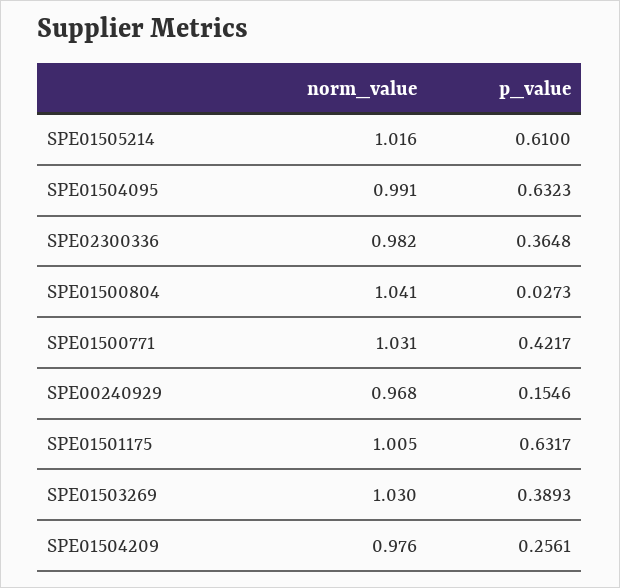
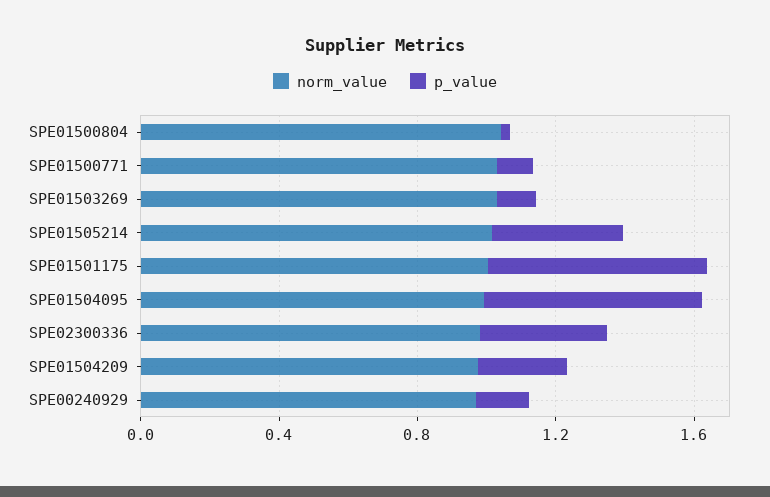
p_value, SPE01505214: 0.61 -> 0.4
p_value, SPE01500771: 0.4217 -> 0.1
p_value, SPE01503269: 0.3893 -> 0.1

